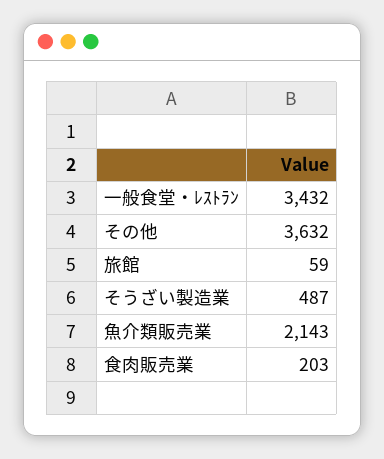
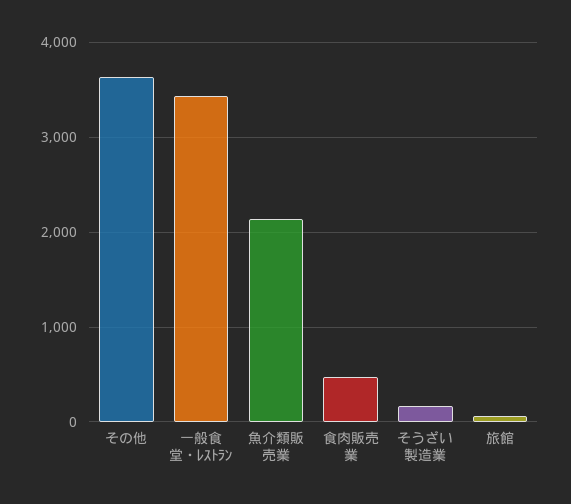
そうざい製造業: 487 -> 200
食肉販売業: 203 -> 500

